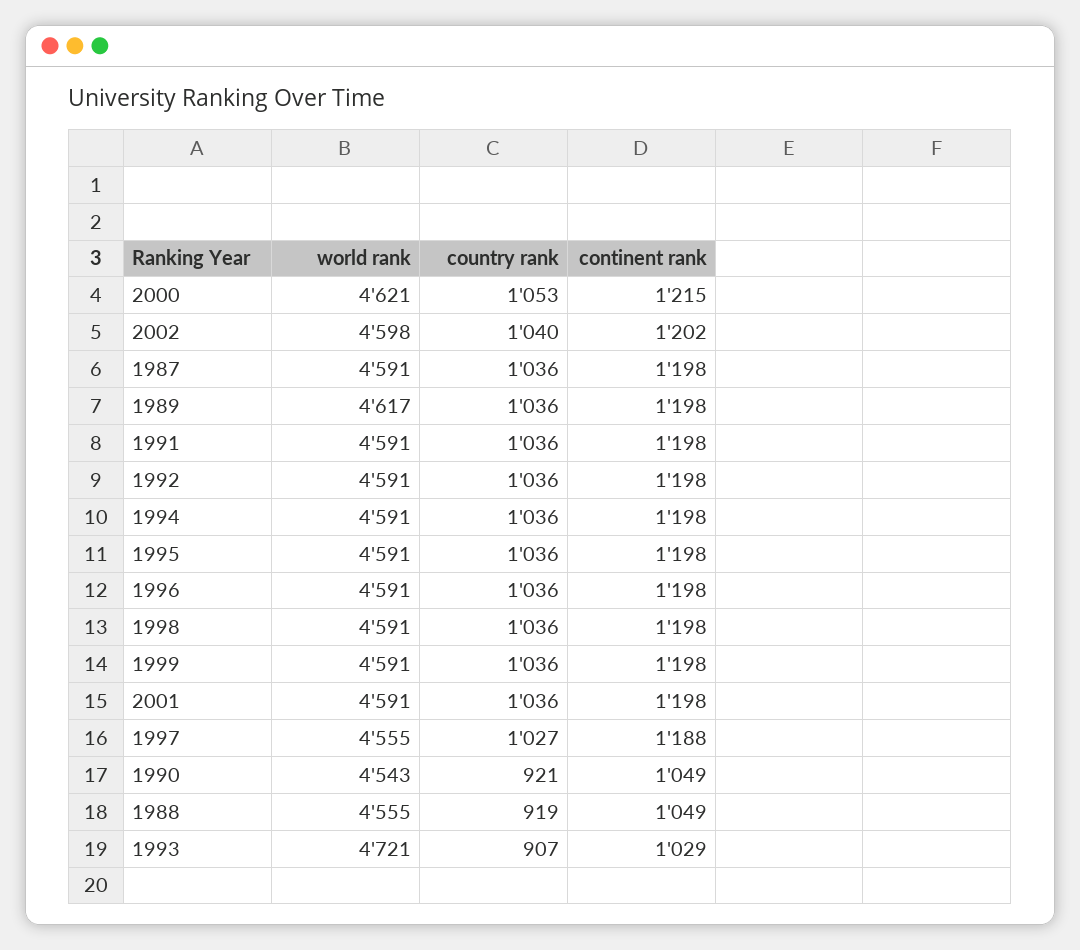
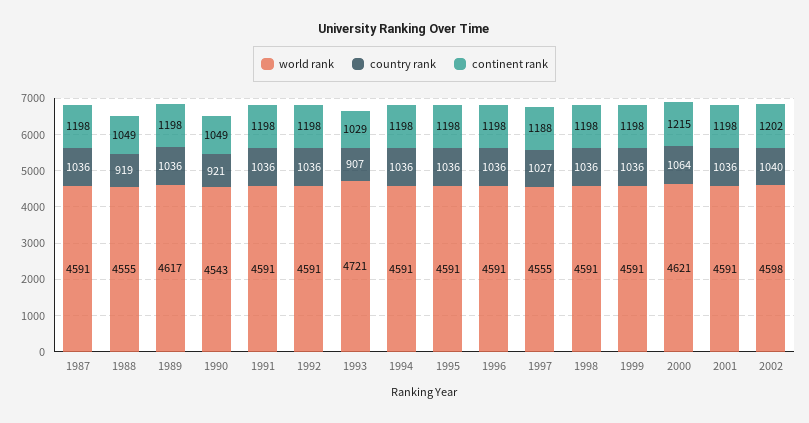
country rank, 2000: 1053 -> 1064

